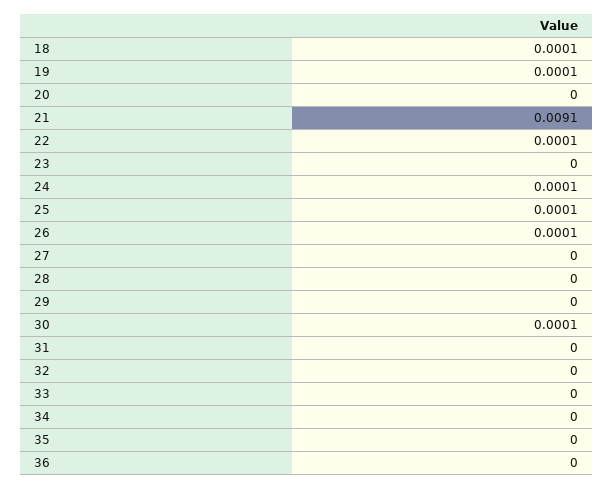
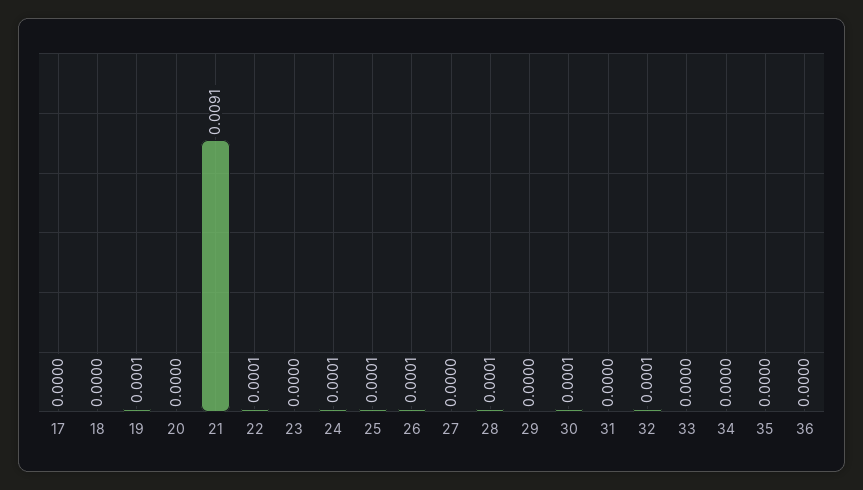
18: 0.0001 -> 0
28: 0 -> 0.0001
32: 0 -> 0.0001
17: none -> 0

